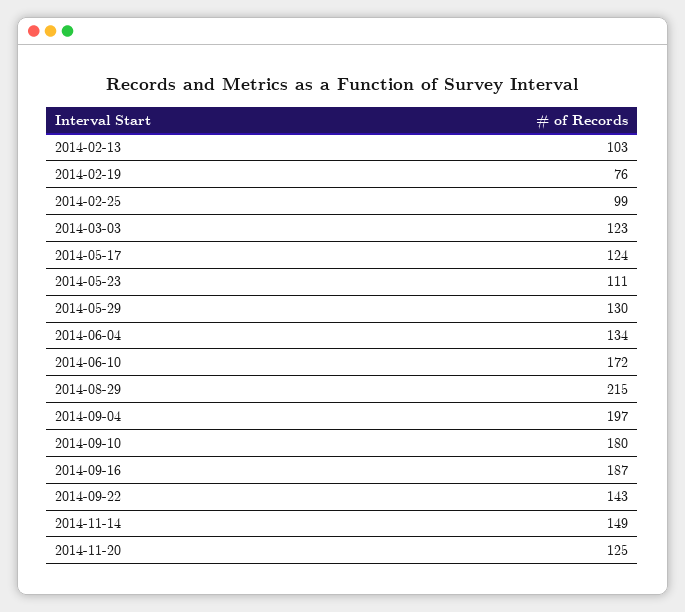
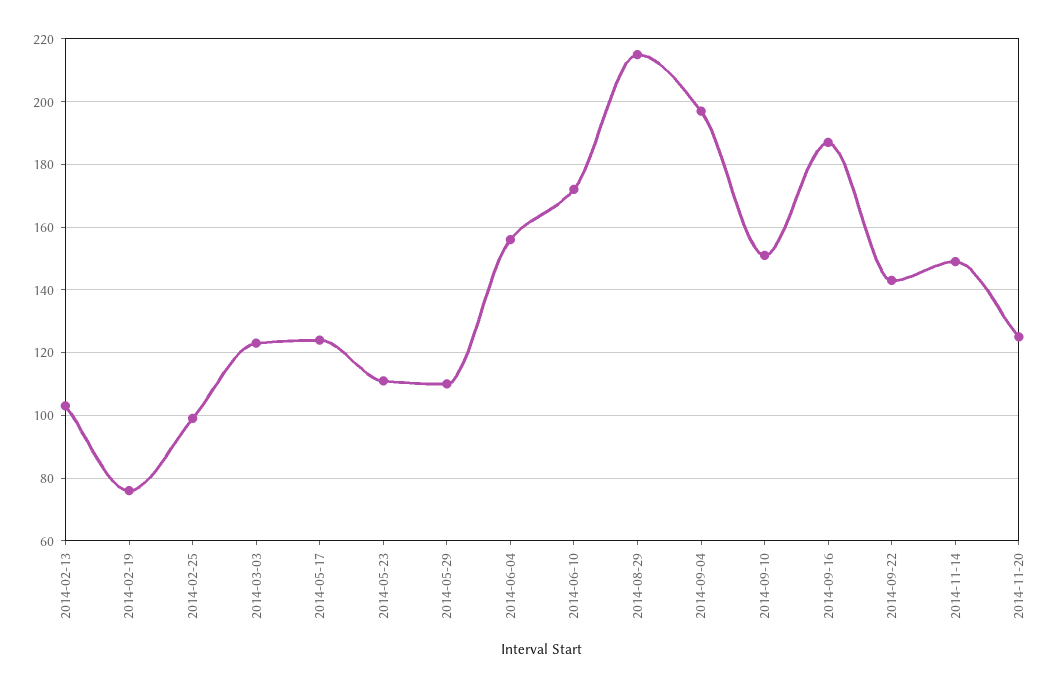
2014-05-29: 130 -> 110
2014-06-04: 134 -> 155
2014-09-10: 180 -> 150

